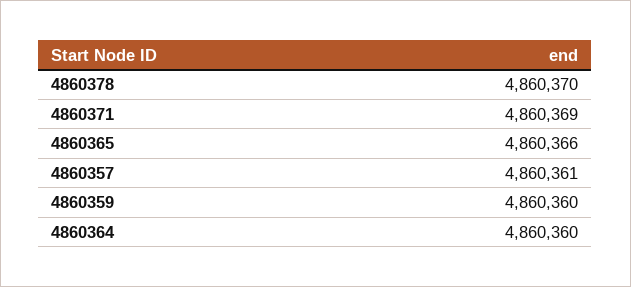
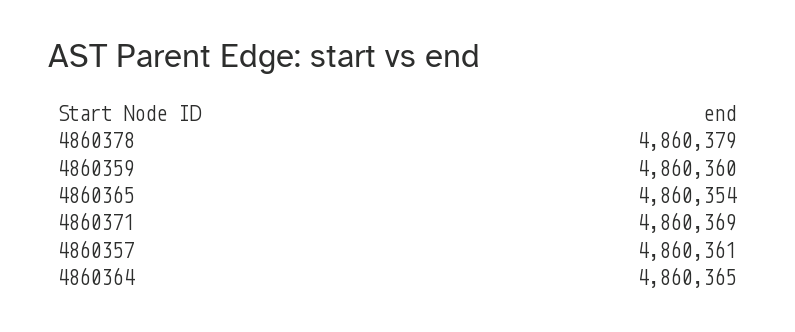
4860378: 4860370 -> 4860379
4860365: 4860366 -> 4860354
4860364: 4860360 -> 4860365

